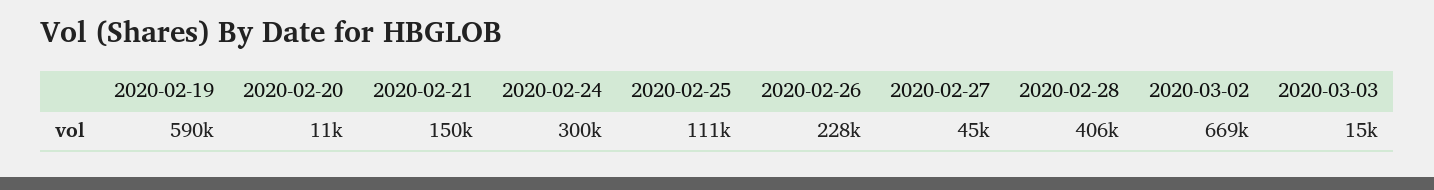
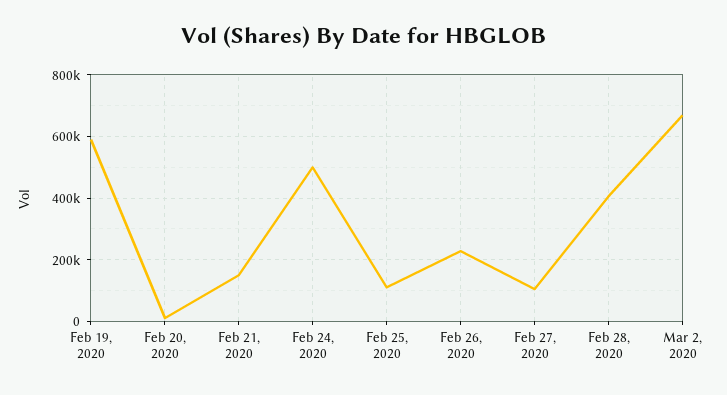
2020-02-24: 300000 -> 500000
2020-02-27: 45000 -> 100000
2020-03-03: 15000 -> none

